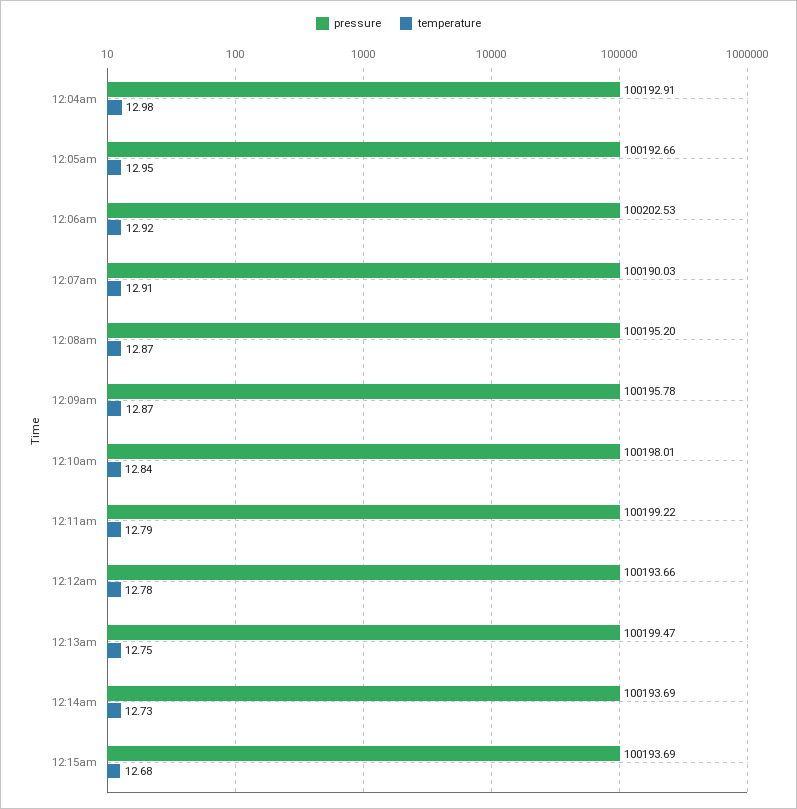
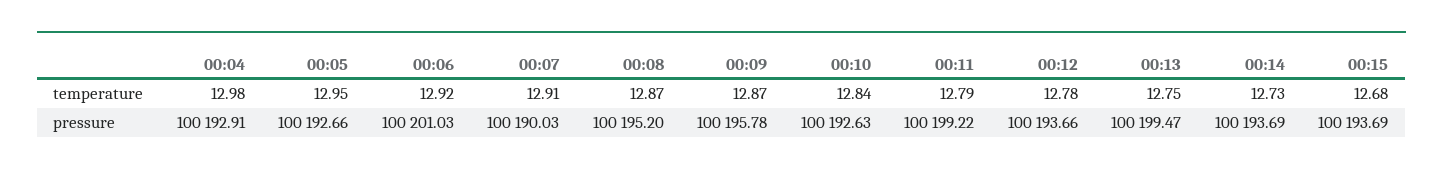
pressure, 12:06am: 100202.53 -> 100201.03
pressure, 12:10am: 100198.01 -> 100192.63

